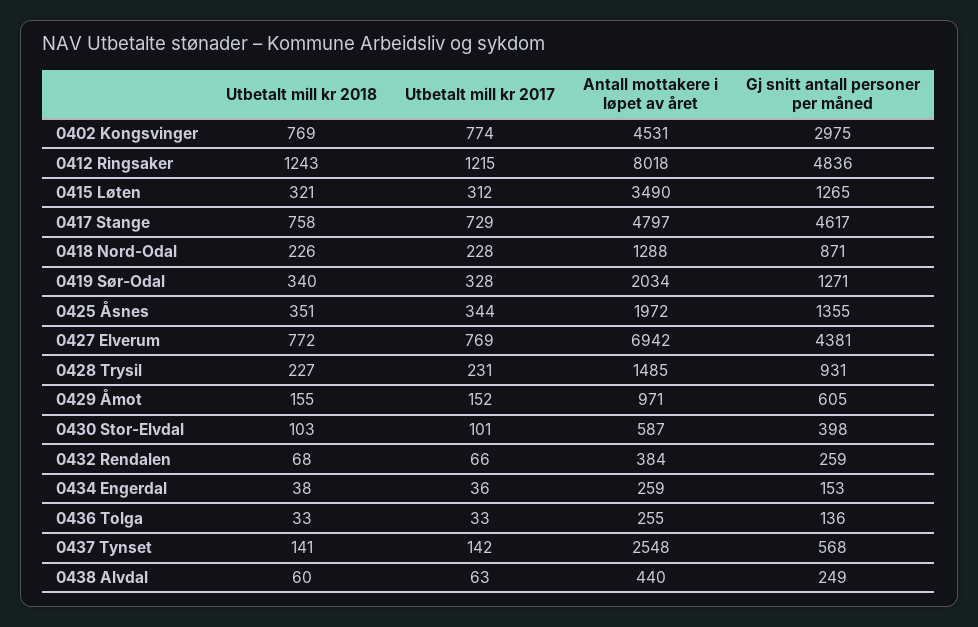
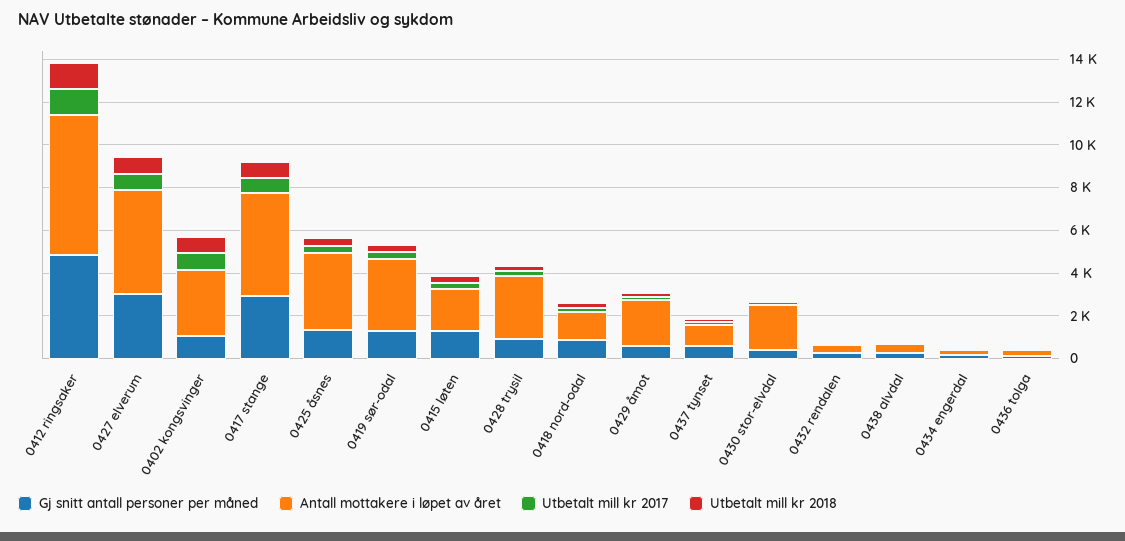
Antall mottakere i løpet av året, 0402 Kongsvinger: 4531 -> 3000
Gj snitt antall personer per måned, 0402 Kongsvinger: 2975 -> 1000
Antall mottakere i løpet av året, 0412 Ringsaker: 8018 -> 6500
Antall mottakere i løpet av året, 0415 Løten: 3490 -> 2000
Gj snitt antall personer per måned, 0417 Stange: 4617 -> 3000
Antall mottakere i løpet av året, 0419 Sør-Odal: 2034 -> 3500
Antall mottakere i løpet av året, 0425 Åsnes: 1972 -> 3500
Antall mottakere i løpet av året, 0427 Elverum: 6942 -> 5000
Gj snitt antall personer per måned, 0427 Elverum: 4381 -> 3000
Antall mottakere i løpet av året, 0428 Trysil: 1485 -> 3000
Antall mottakere i løpet av året, 0429 Åmot: 971 -> 2000
Antall mottakere i løpet av året, 0430 Stor-Elvdal: 587 -> 2000
Antall mottakere i løpet av året, 0437 Tynset: 2548 -> 1000

